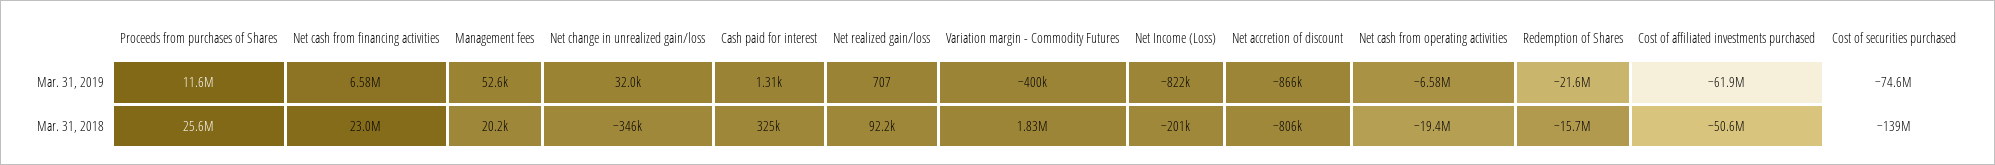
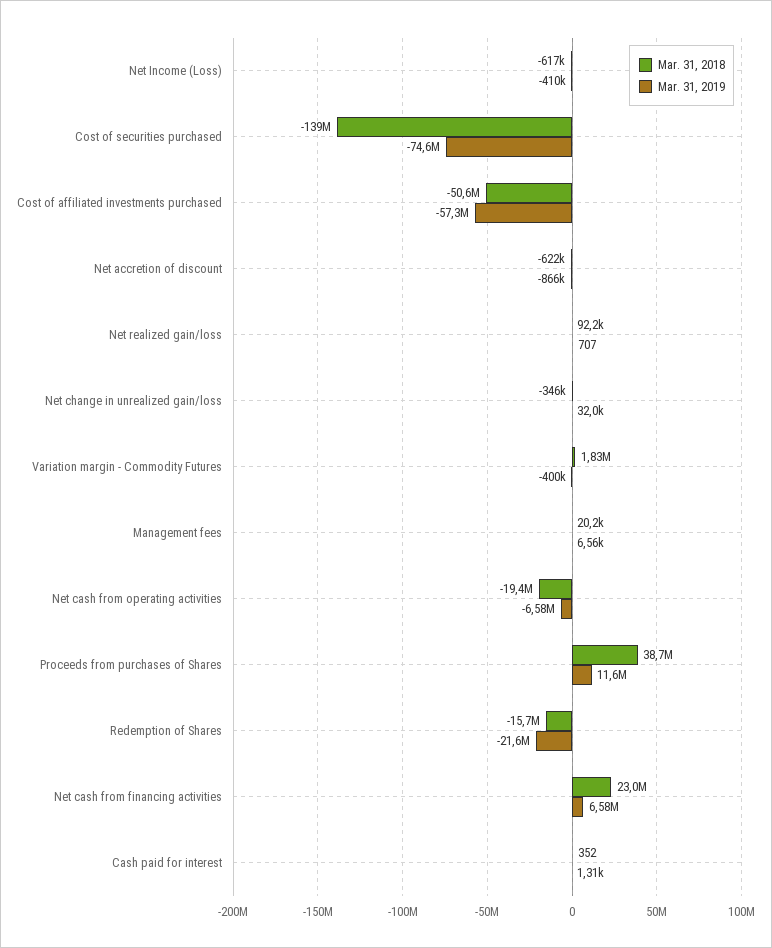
Mar. 31, 2019, Management fees: 52600 -> 6560
Mar. 31, 2019, Net Income (Loss): -822000 -> -410000
Mar. 31, 2019, Cost of affiliated investments purchased: -61900000 -> -57300000
Mar. 31, 2018, Proceeds from purchases of Shares: 25600000 -> 38700000
Mar. 31, 2018, Cash paid for interest: 325000 -> 352
Mar. 31, 2018, Net Income (Loss): -201000 -> -617000
Mar. 31, 2018, Net accretion of discount: -806000 -> -622000

